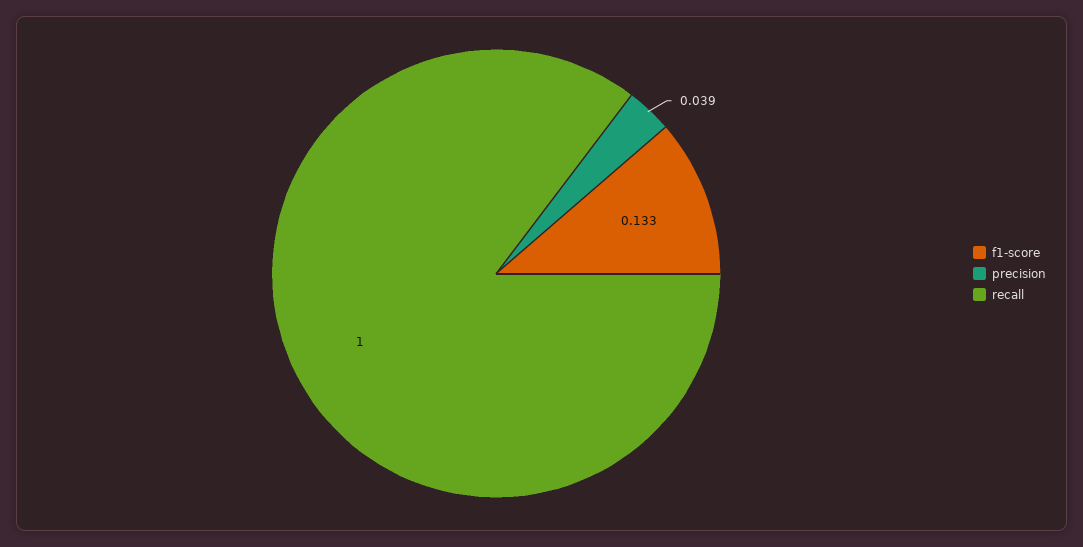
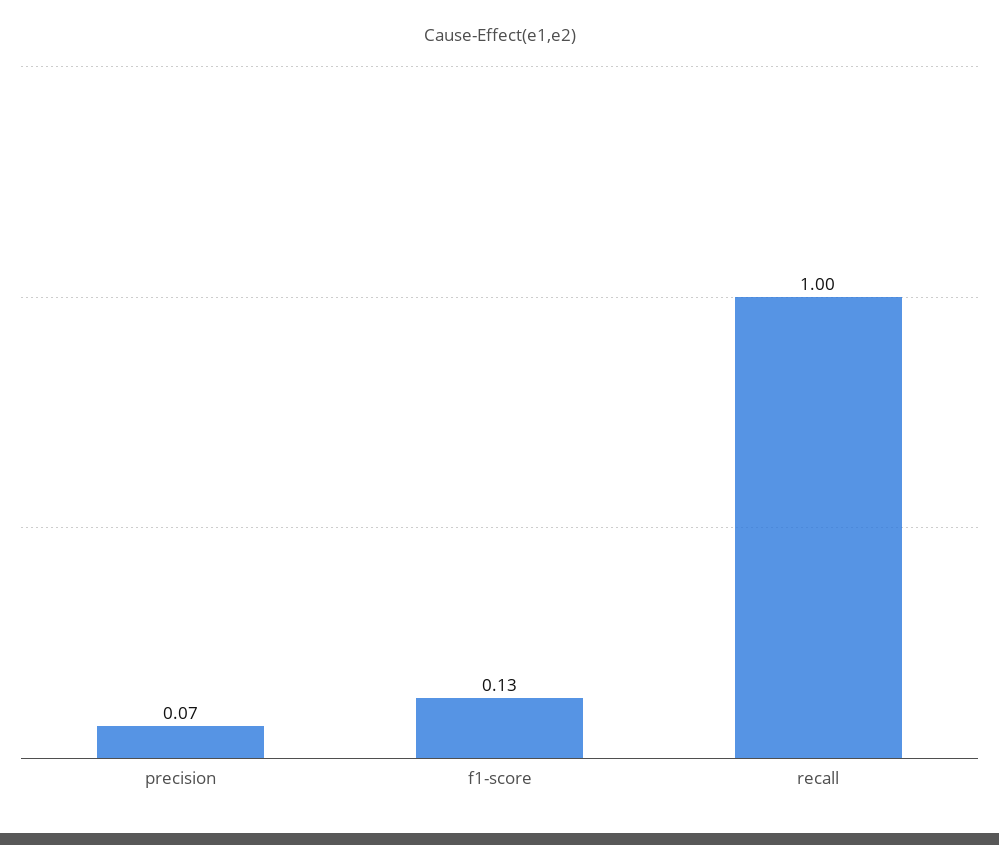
precision: 0.039 -> 0.07

